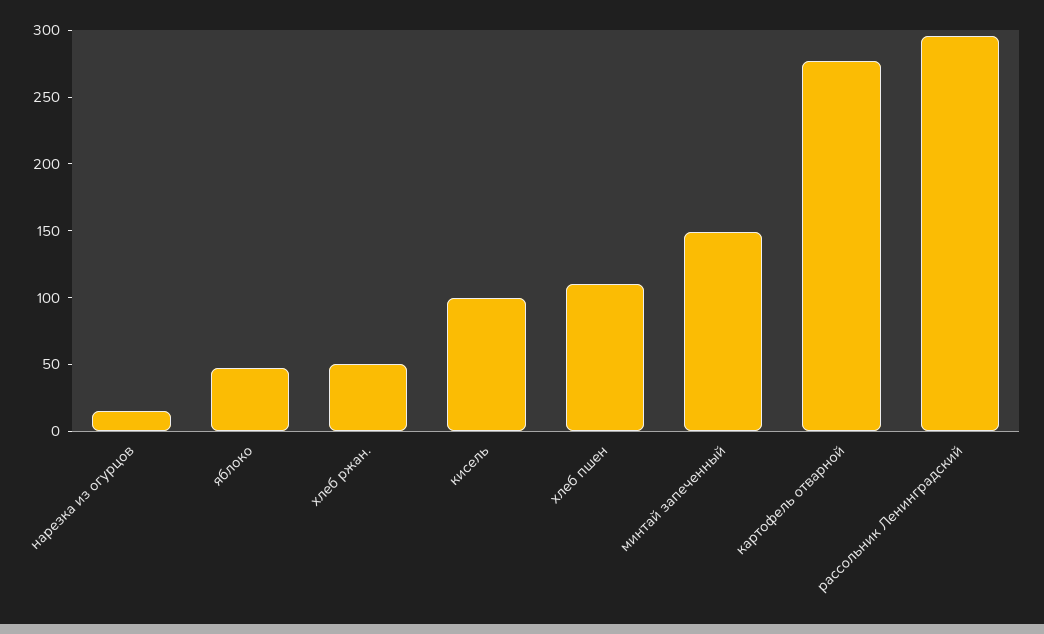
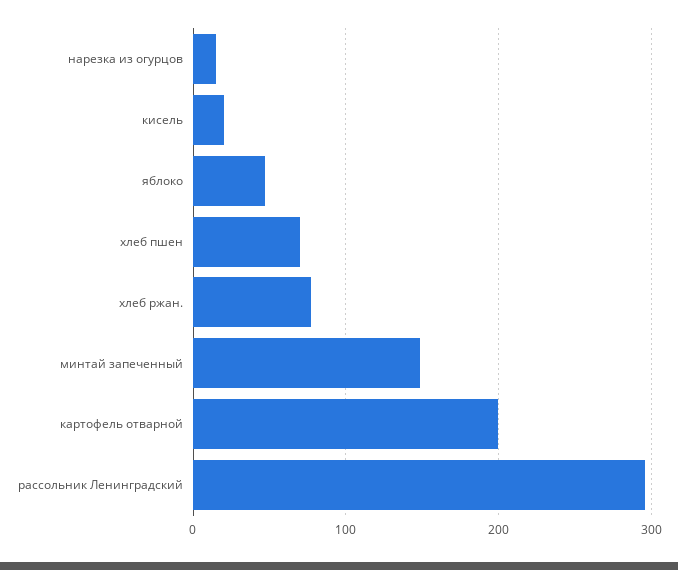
хлеб ржан.: 50 -> 80
кисель: 100 -> 20
хлеб пшен: 110 -> 70
картофель отварной: 280 -> 200

